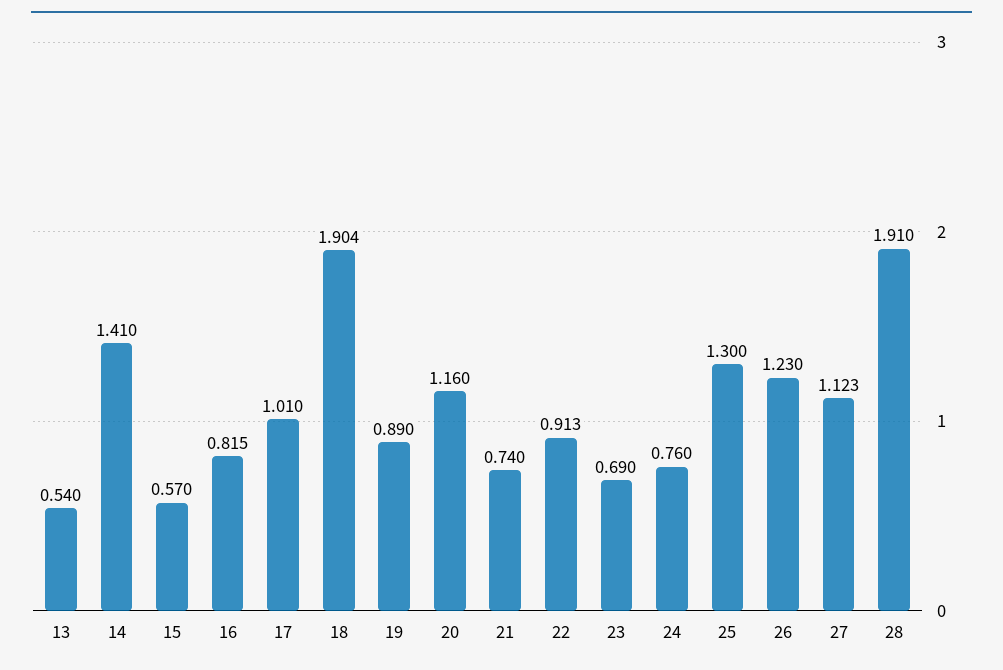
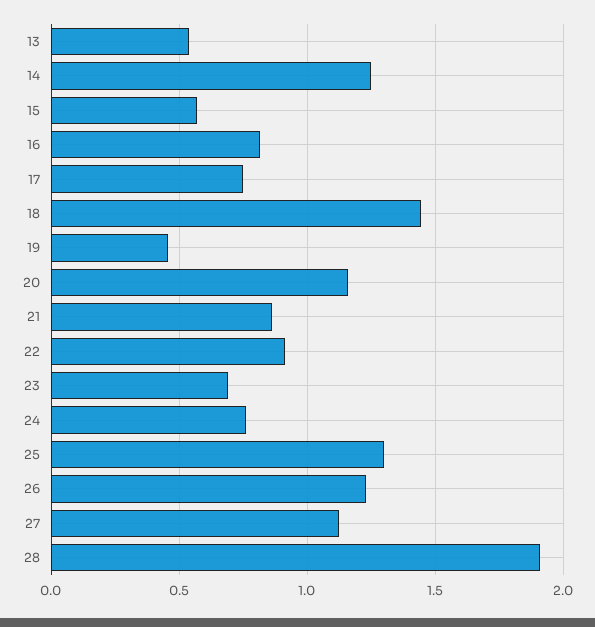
14: 1.41 -> 1.25
17: 1.01 -> 0.75
18: 1.904 -> 1.45
19: 0.89 -> 0.45
21: 0.74 -> 0.85

